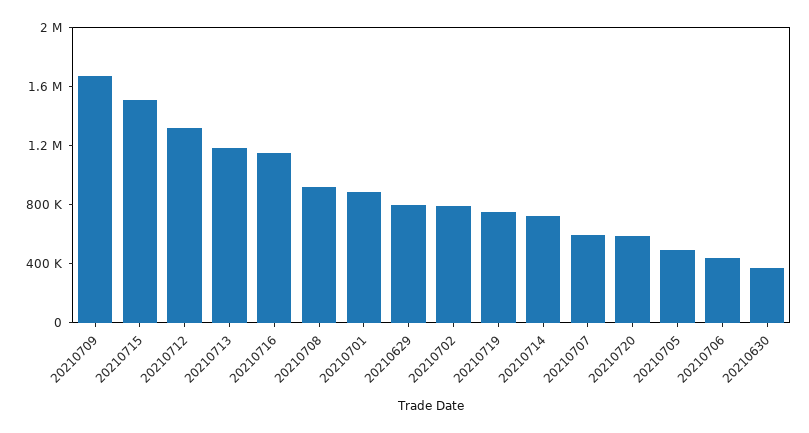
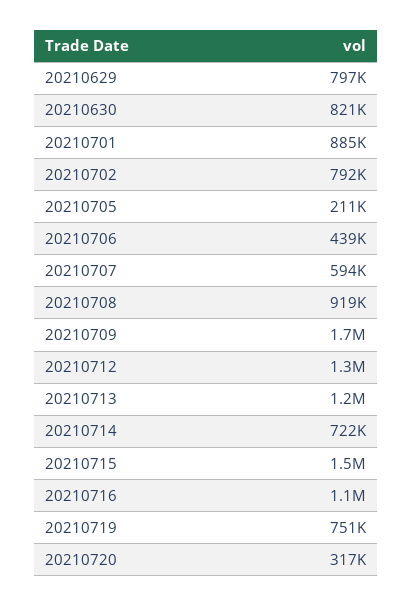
20210720: 600000 -> 317000
20210705: 500000 -> 211000
20210630: 400000 -> 821000

